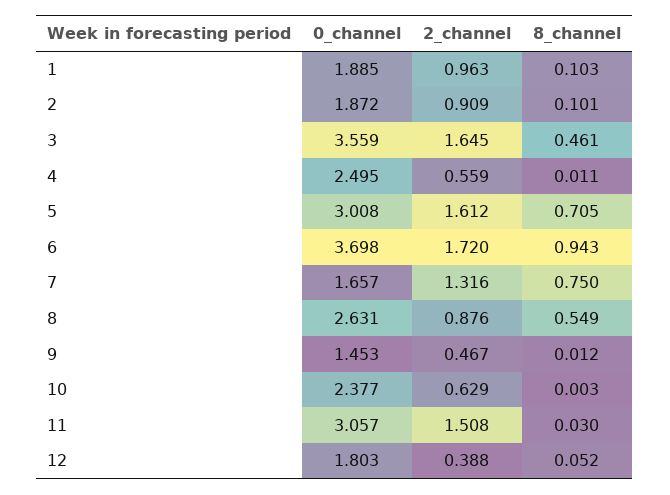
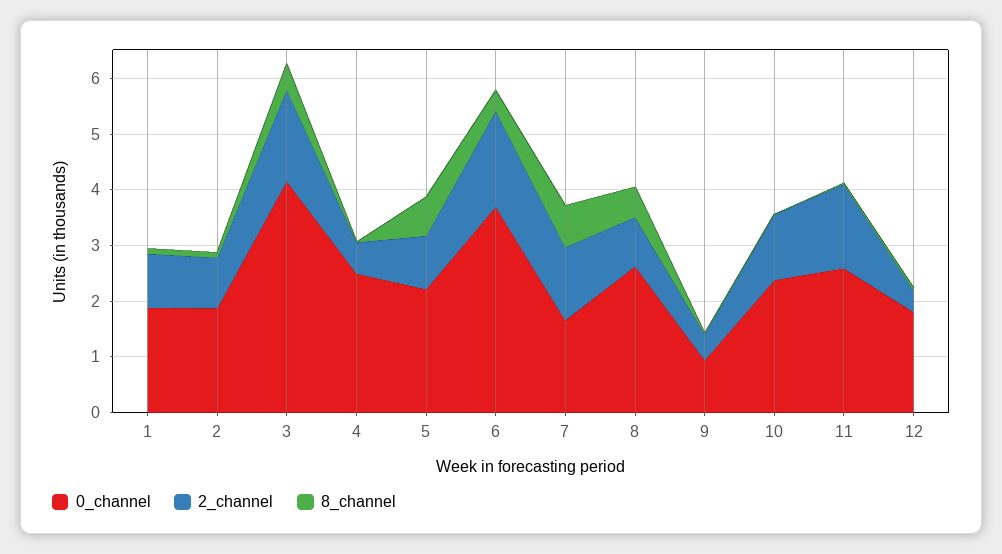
0_channel, 3: 3.559 -> 4.2
0_channel, 5: 3.008 -> 2.2
2_channel, 5: 1.612 -> 1
8_channel, 6: 0.943 -> 0.4
0_channel, 9: 1.453 -> 1
2_channel, 10: 0.629 -> 1.2
0_channel, 11: 3.057 -> 2.6

